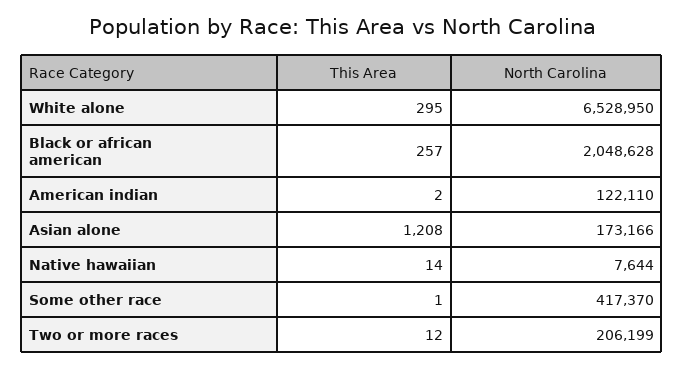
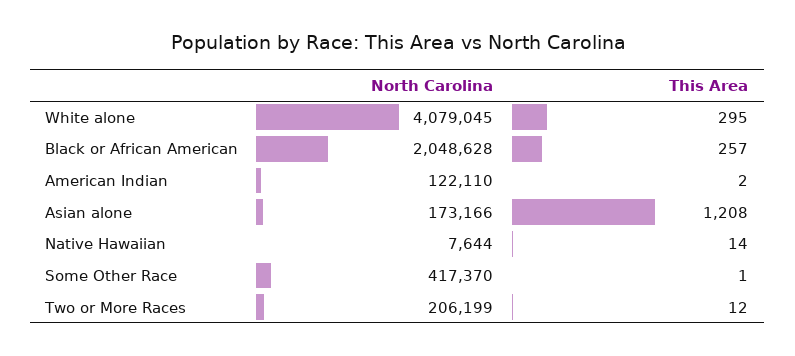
North Carolina, White alone: 6528950 -> 4079045

